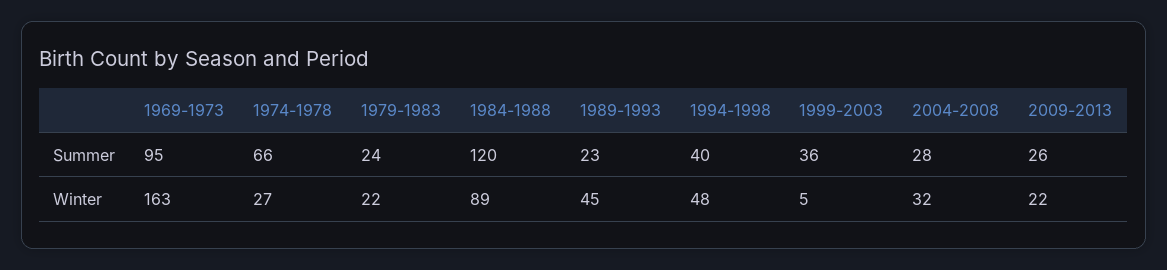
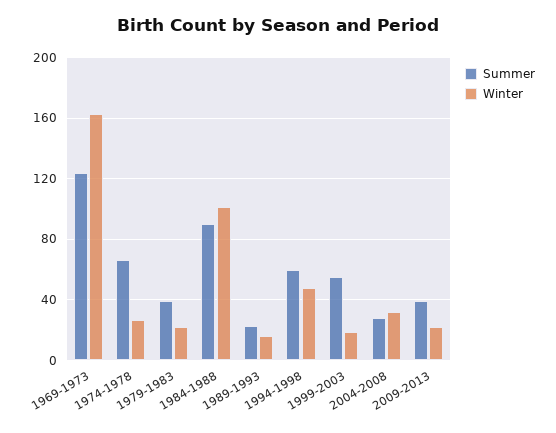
Summer, 1969-1973: 95 -> 125
Summer, 1979-1983: 24 -> 40
Summer, 1984-1988: 120 -> 90
Summer, 1994-1998: 40 -> 60
Summer, 1999-2003: 36 -> 55
Summer, 2009-2013: 26 -> 40
Winter, 1984-1988: 89 -> 100
Winter, 1989-1993: 45 -> 15
Winter, 1999-2003: 5 -> 20

